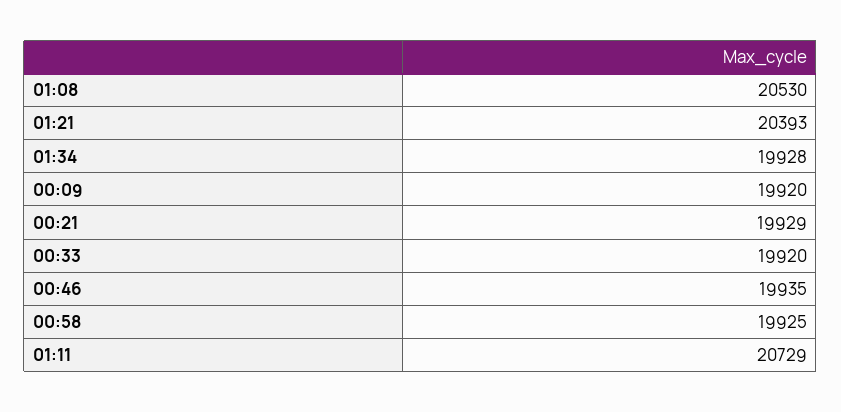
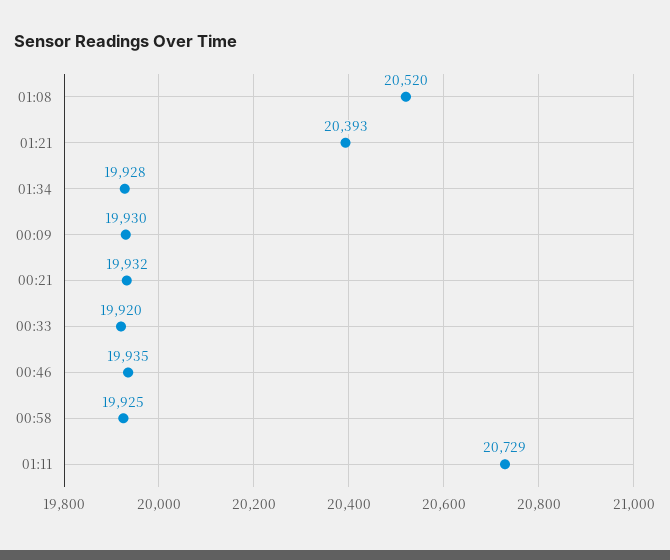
01:08: 20530 -> 20520
00:09: 19920 -> 19930
00:21: 19929 -> 19932

